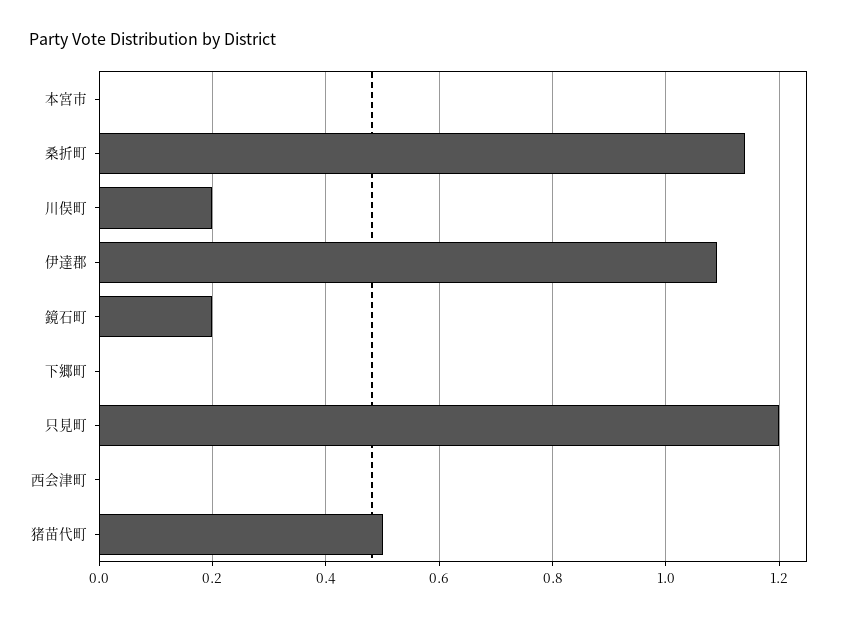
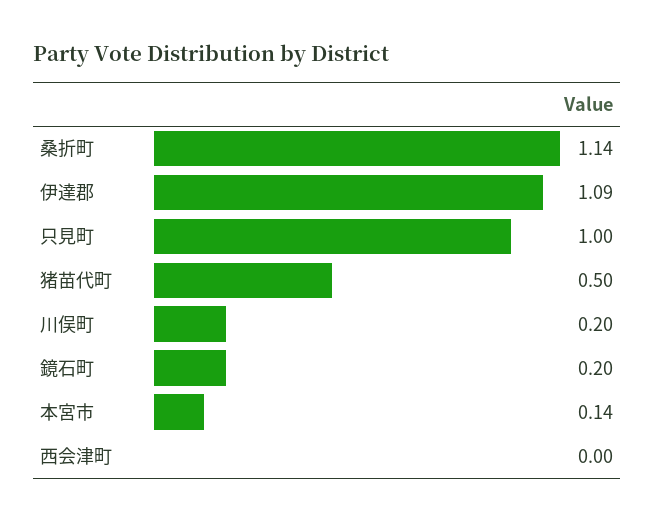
本宮市: 0 -> 0.14
下郷町: 0 -> none
只見町: 1.2 -> 1

